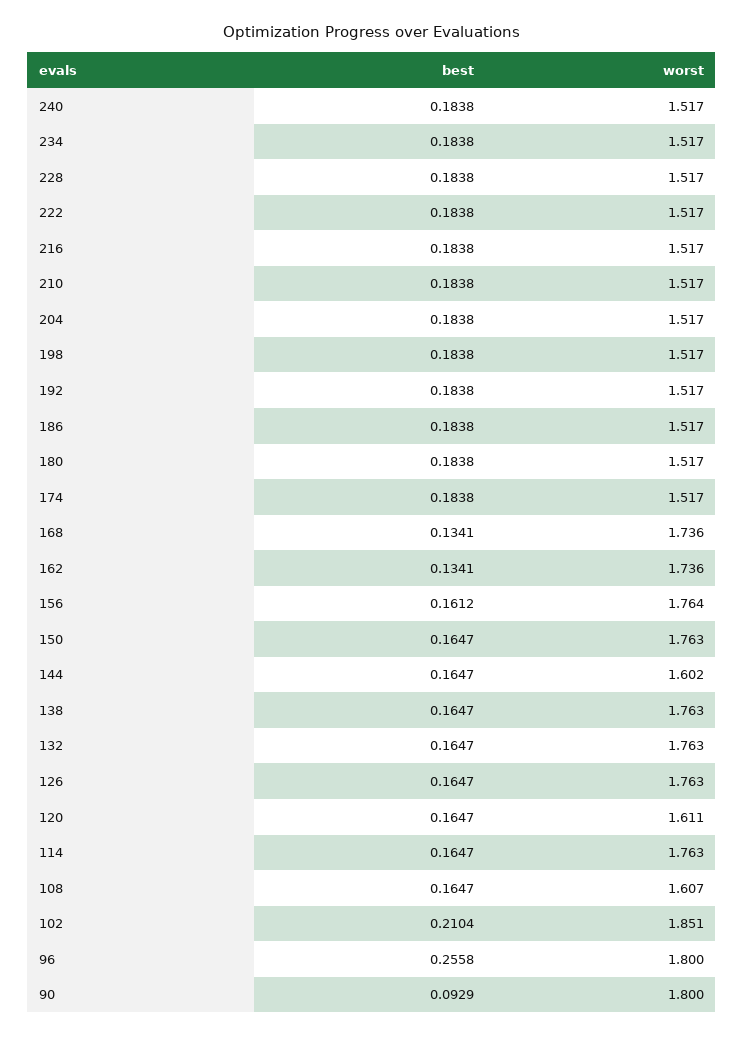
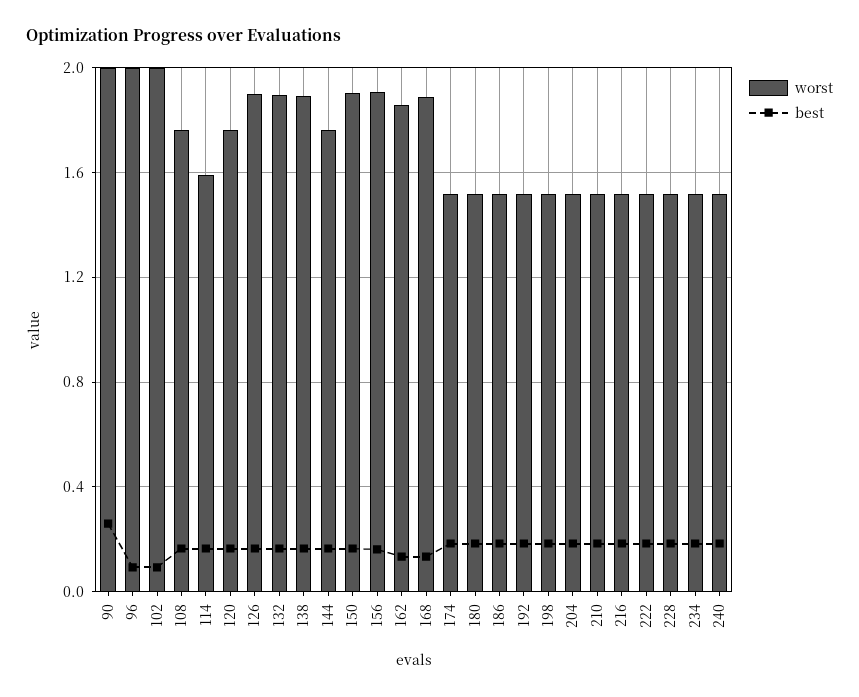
worst, 168: 1.736 -> 1.9
worst, 162: 1.736 -> 1.85
worst, 156: 1.764 -> 1.9
worst, 150: 1.763 -> 1.9
worst, 144: 1.602 -> 1.75
worst, 138: 1.763 -> 1.9
worst, 132: 1.763 -> 1.9
worst, 126: 1.763 -> 1.9
worst, 120: 1.611 -> 1.75
worst, 114: 1.763 -> 1.6
worst, 108: 1.607 -> 1.75
best, 102: 0.2104 -> 0.1
worst, 102: 1.851 -> 2
best, 96: 0.2558 -> 0.1
worst, 96: 1.8 -> 2
best, 90: 0.0929 -> 0.25
worst, 90: 1.8 -> 2

